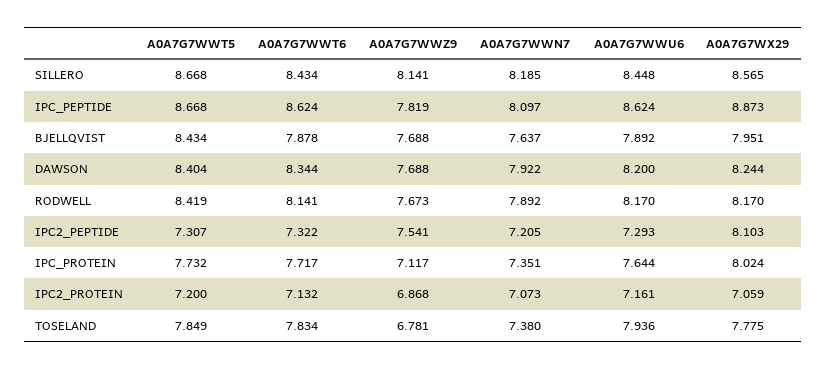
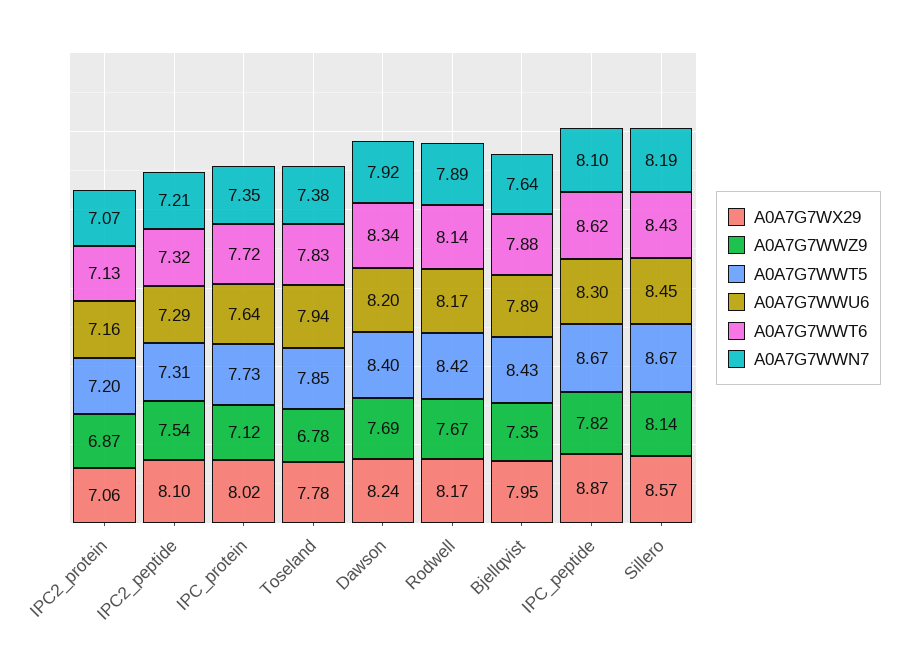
A0A7G7WWU6, IPC_PEPTIDE: 8.624 -> 8.3
A0A7G7WWZ9, BJELLQVIST: 7.688 -> 7.35

